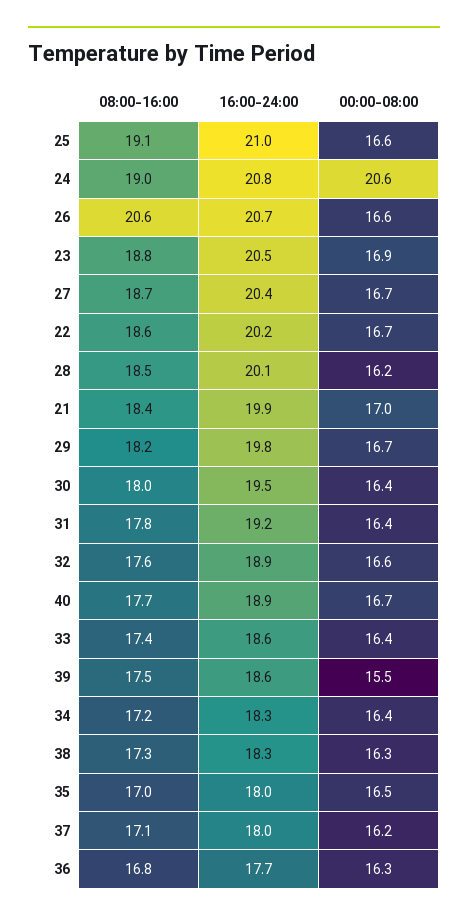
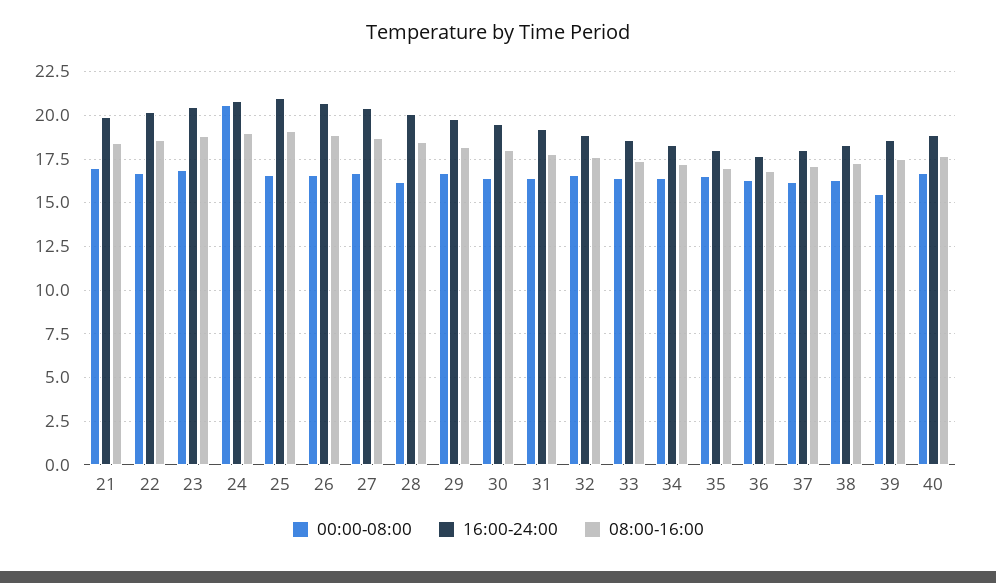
08:00-16:00, 26: 20.6 -> 19

